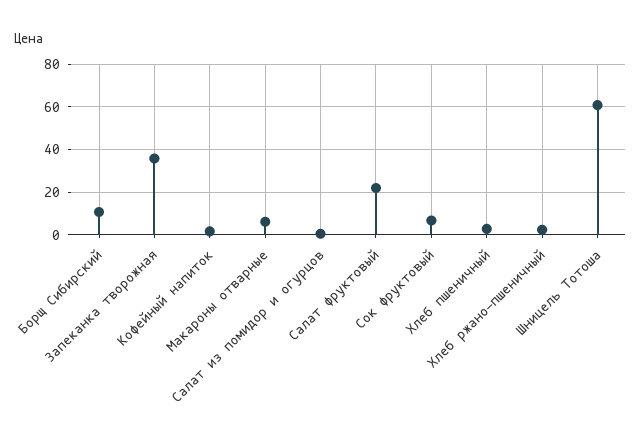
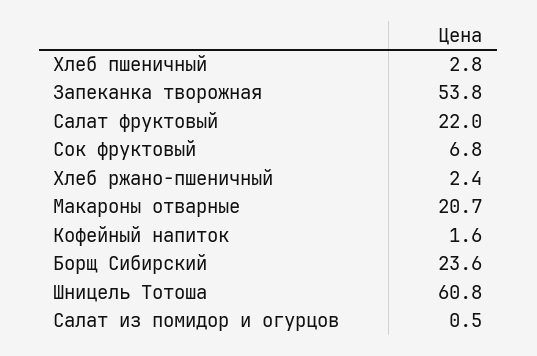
Борщ Сибирский: 10 -> 23.6
Запеканка творожная: 35 -> 53.8
Макароны отварные: 5 -> 20.7

